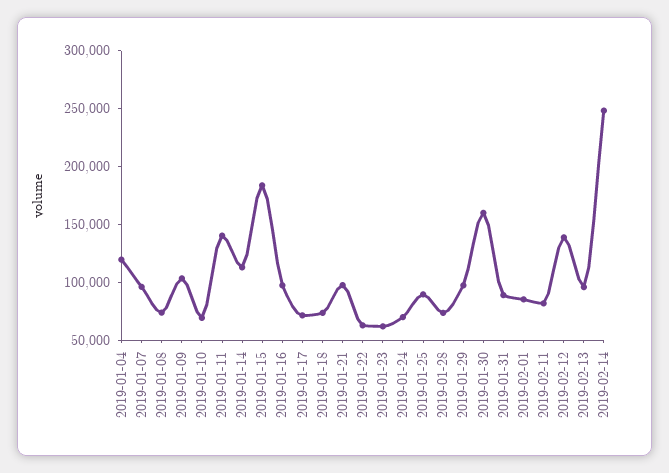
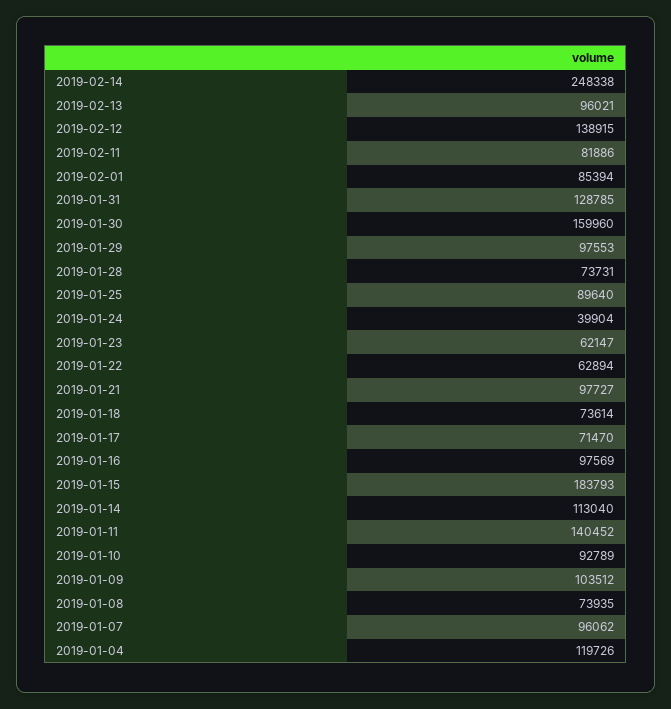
2019-01-10: 70000 -> 92789
2019-01-24: 70000 -> 39904
2019-01-31: 90000 -> 128785

